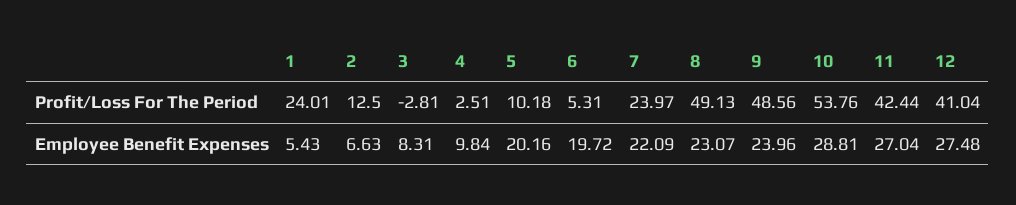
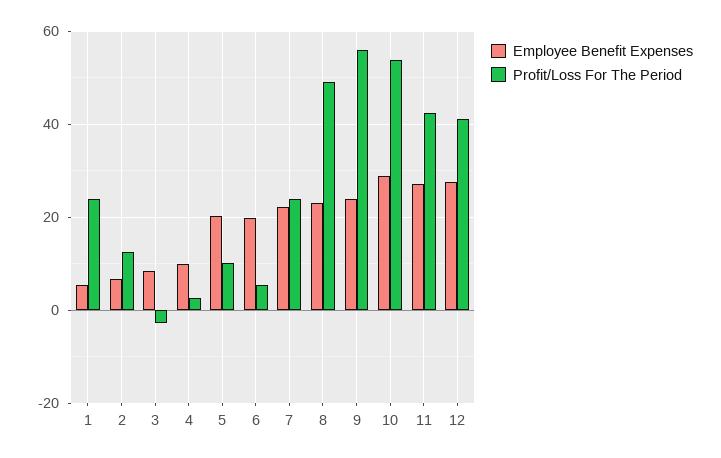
Profit/Loss For The Period, 9: 48.56 -> 56

